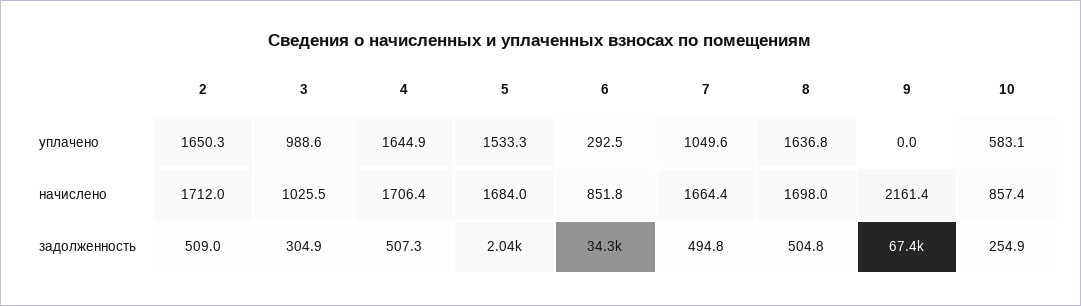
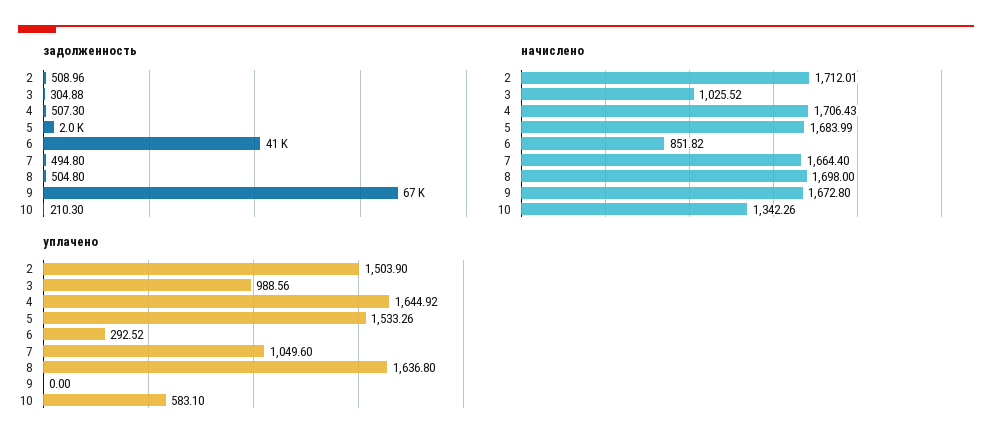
уплачено, 2: 1650.3 -> 1503.9
начислено, 9: 2161.4 -> 1672.8
начислено, 10: 857.4 -> 1342.26
задолженность, 6: 34300 -> 41000
задолженность, 10: 254.9 -> 210.3

